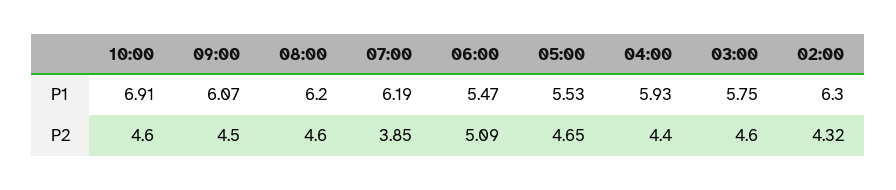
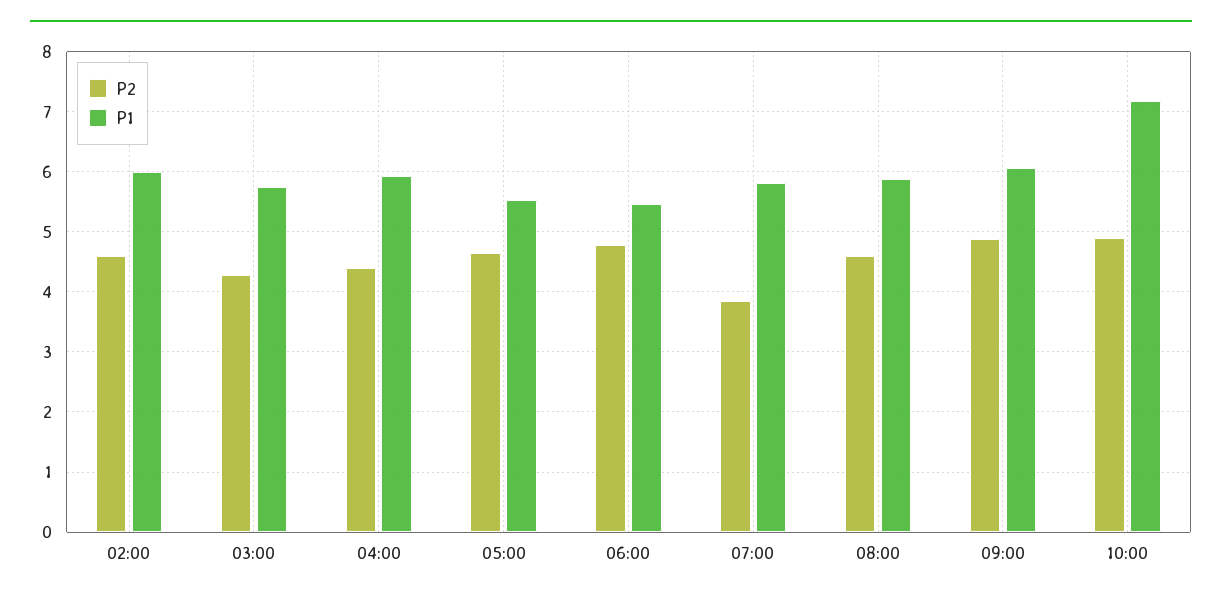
P1, 10:00: 6.91 -> 7.2
P1, 08:00: 6.2 -> 5.9
P1, 07:00: 6.19 -> 5.8
P1, 02:00: 6.3 -> 6
P2, 10:00: 4.6 -> 4.9
P2, 09:00: 4.5 -> 4.9
P2, 06:00: 5.09 -> 4.8
P2, 03:00: 4.6 -> 4.3
P2, 02:00: 4.32 -> 4.6

